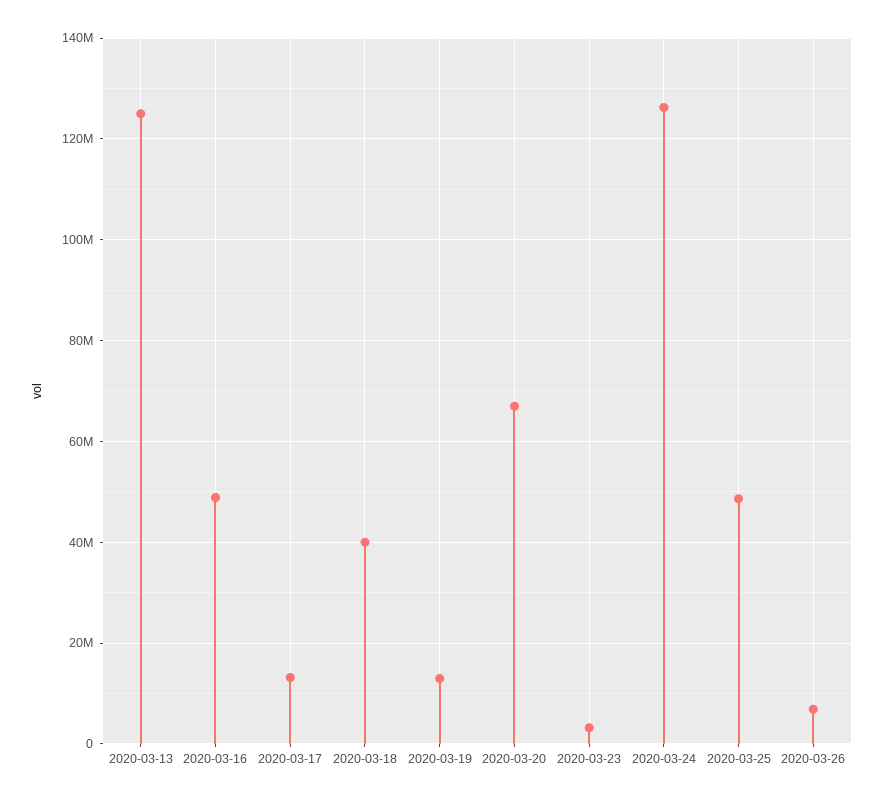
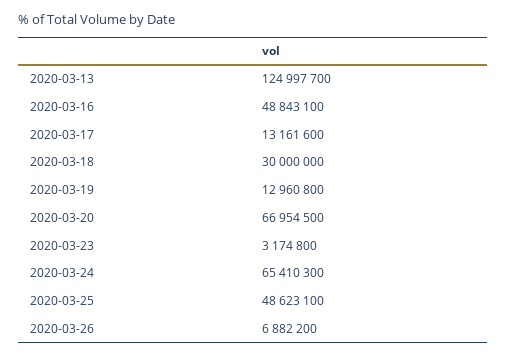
2020-03-18: 40000000 -> 30000000
2020-03-24: 126000000 -> 65410300

